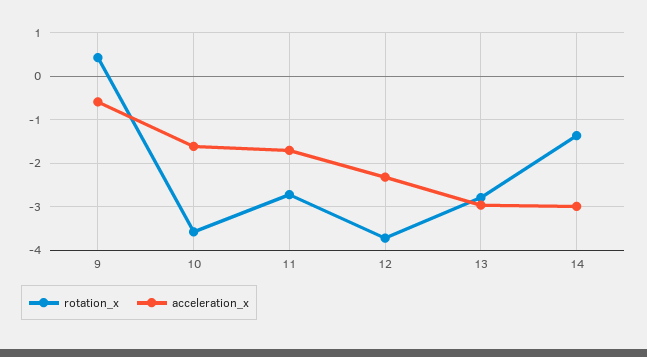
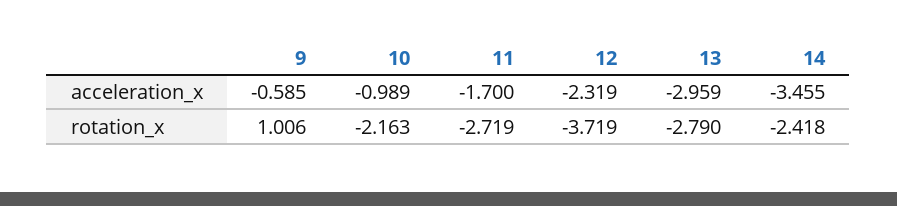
rotation_x, 9: 0.4 -> 1.006
rotation_x, 10: -3.6 -> -2.163
acceleration_x, 10: -1.6 -> -0.989
rotation_x, 14: -1.4 -> -2.418
acceleration_x, 14: -3 -> -3.455

